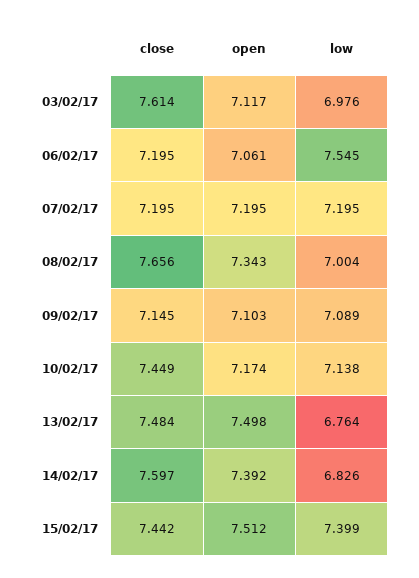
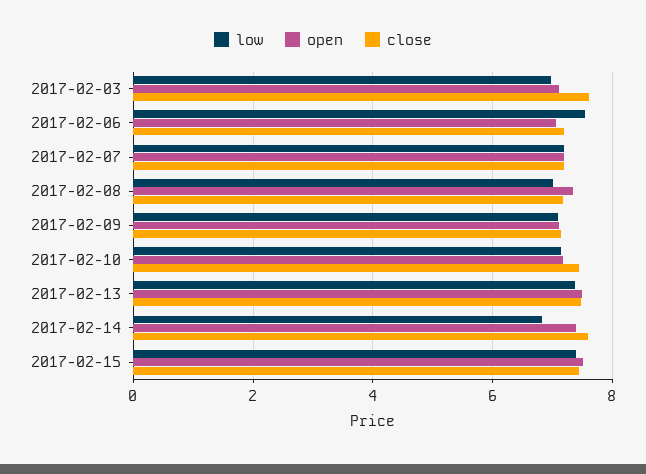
close, 08/02/17: 7.656 -> 7.2
low, 13/02/17: 6.764 -> 7.4

